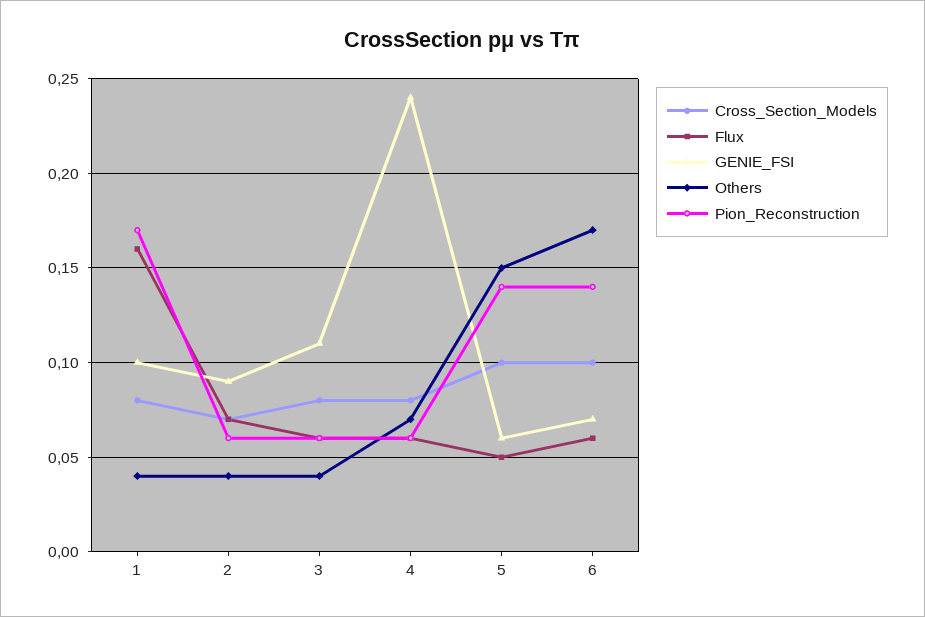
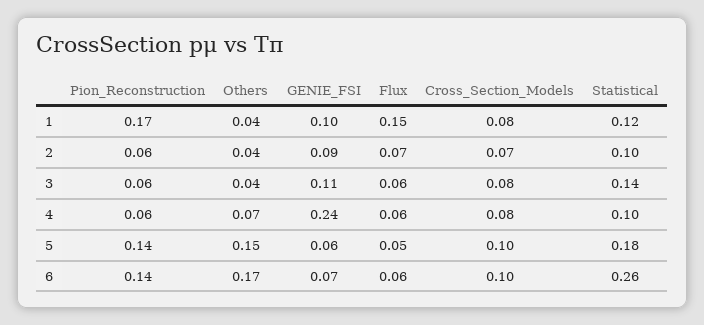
Flux, 1: 0.16 -> 0.15
Statistical, 1: none -> 0.12
Statistical, 2: none -> 0.1
Statistical, 3: none -> 0.14
Statistical, 4: none -> 0.1
Statistical, 5: none -> 0.18
Statistical, 6: none -> 0.26

